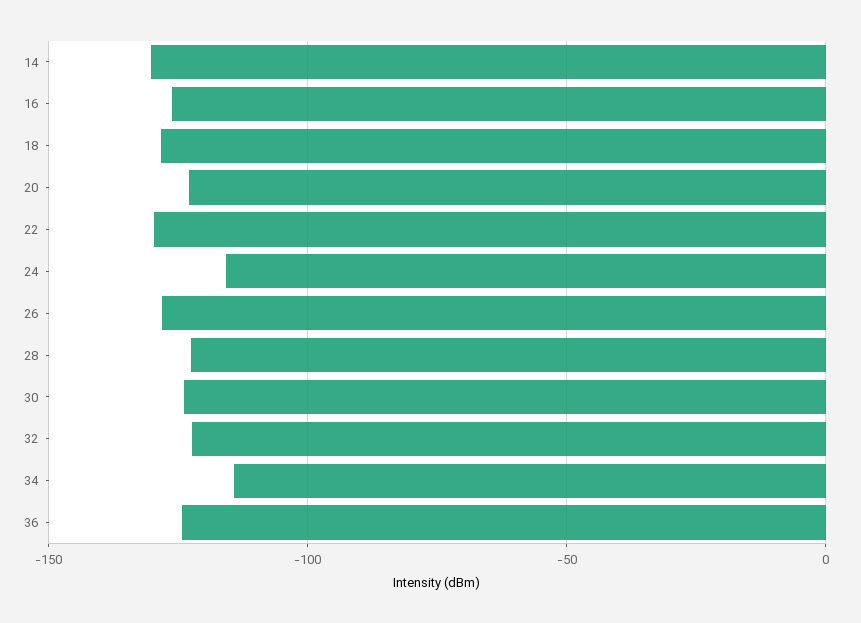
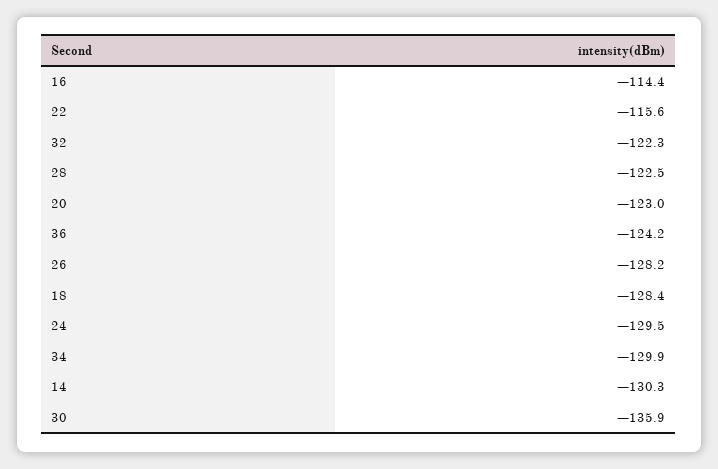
16: -125 -> -114.4
22: -130 -> -115.6
24: -115 -> -129.5
30: -125 -> -135.9
34: -115 -> -129.9

